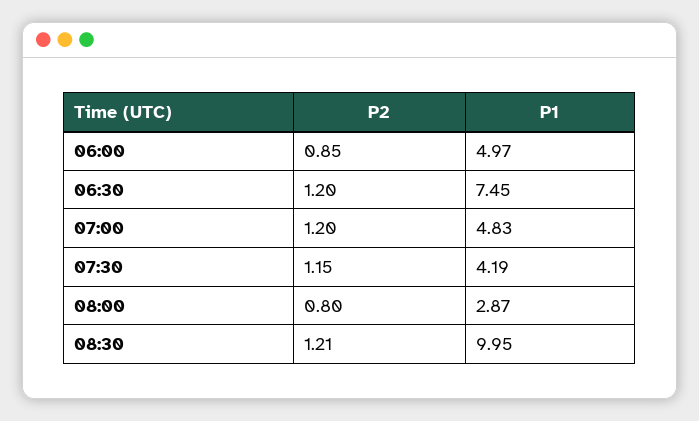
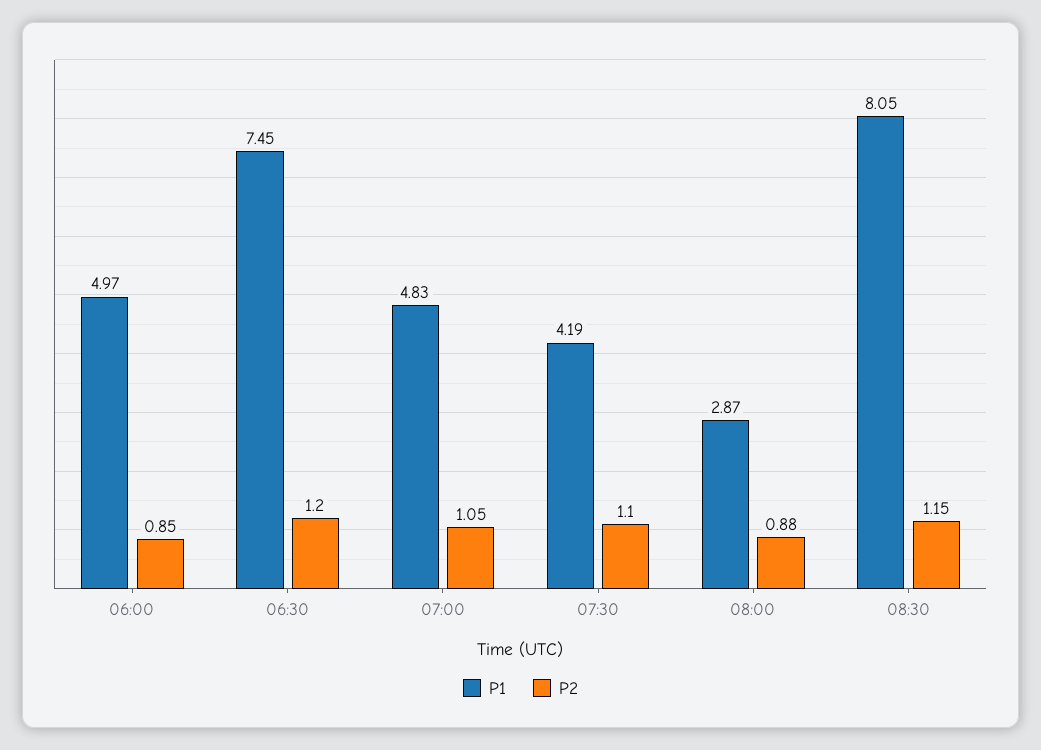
P2, 07:00: 1.2 -> 1.05
P2, 07:30: 1.15 -> 1.1
P2, 08:00: 0.8 -> 0.88
P2, 08:30: 1.21 -> 1.15
P1, 08:30: 9.95 -> 8.05

